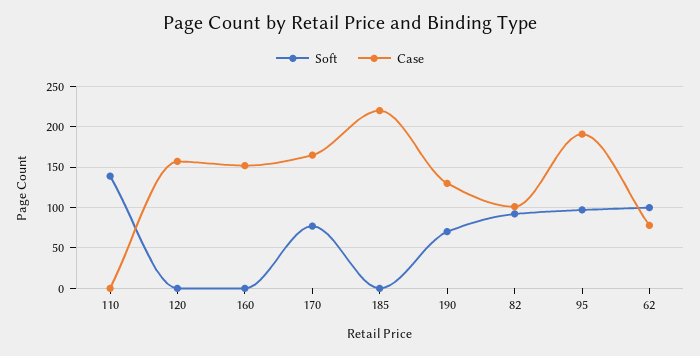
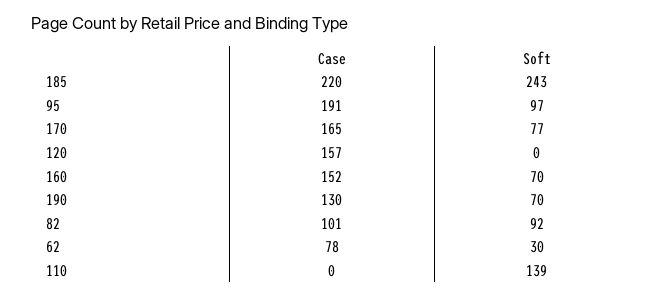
Soft, 160: 0 -> 70
Soft, 185: 0 -> 243
Soft, 62: 100 -> 30

